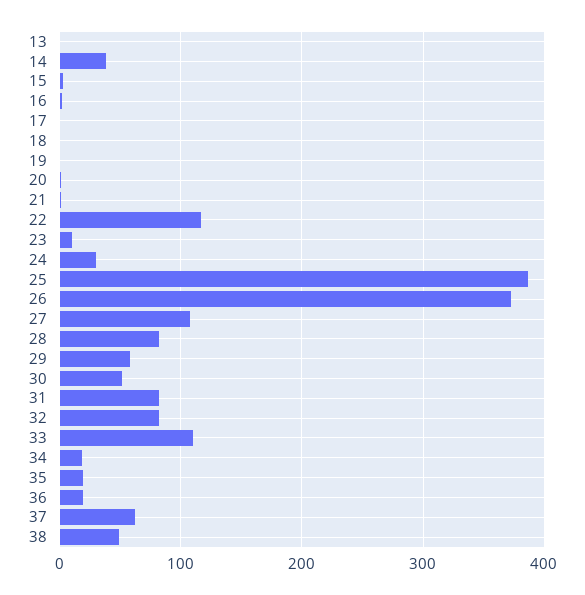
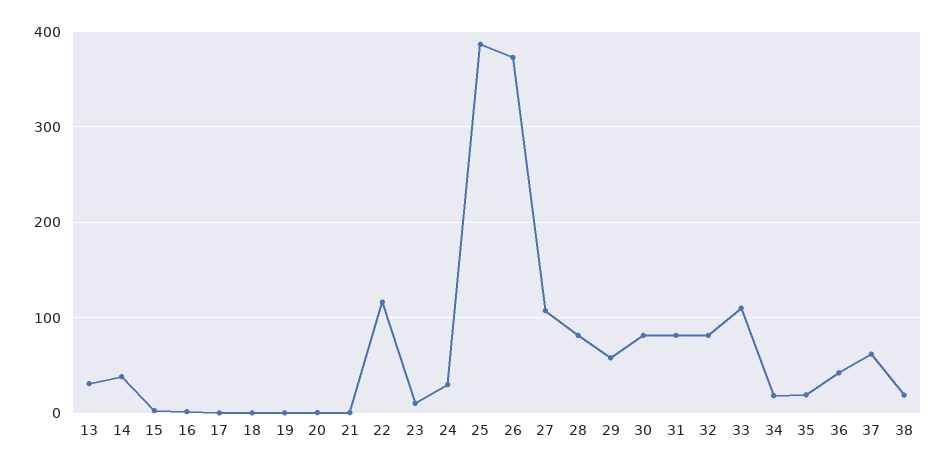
13: 0 -> 30
30: 50 -> 80
36: 20 -> 40
38: 50 -> 20

